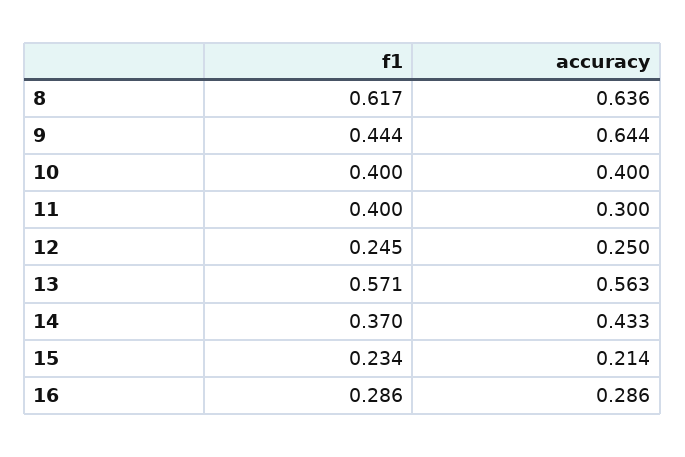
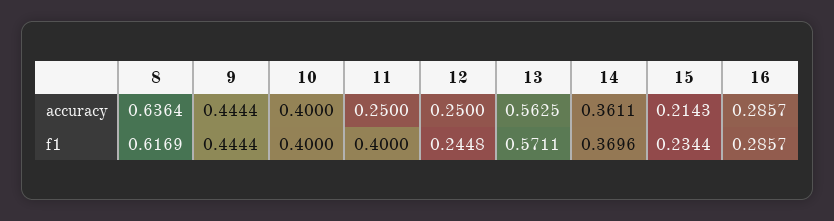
accuracy, 9: 0.644 -> 0.4444
accuracy, 11: 0.3 -> 0.25
accuracy, 14: 0.433 -> 0.3611

